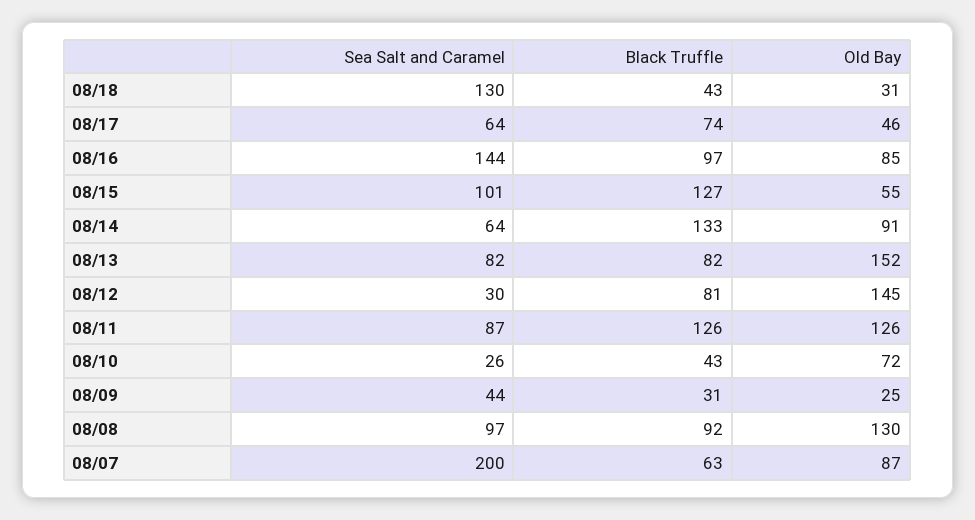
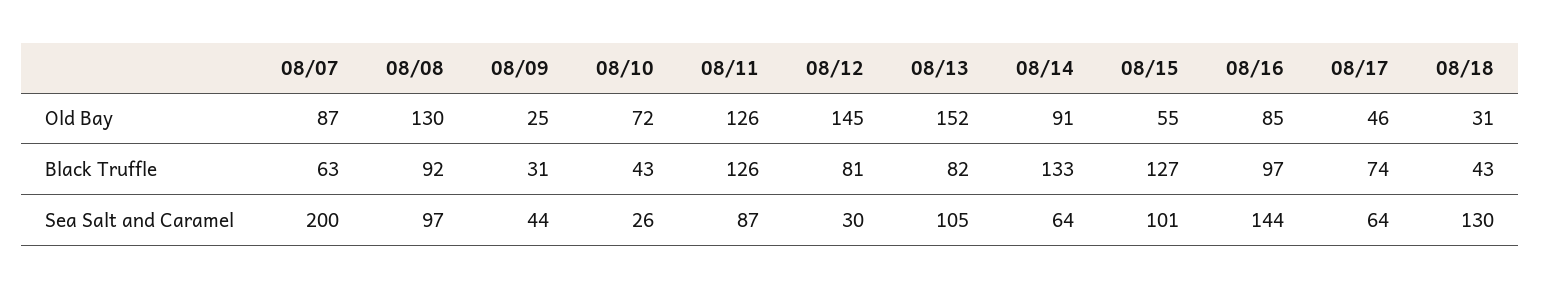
Sea Salt and Caramel, 08/13: 82 -> 105

